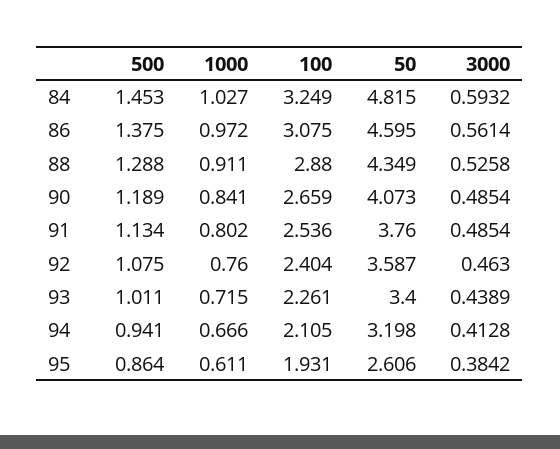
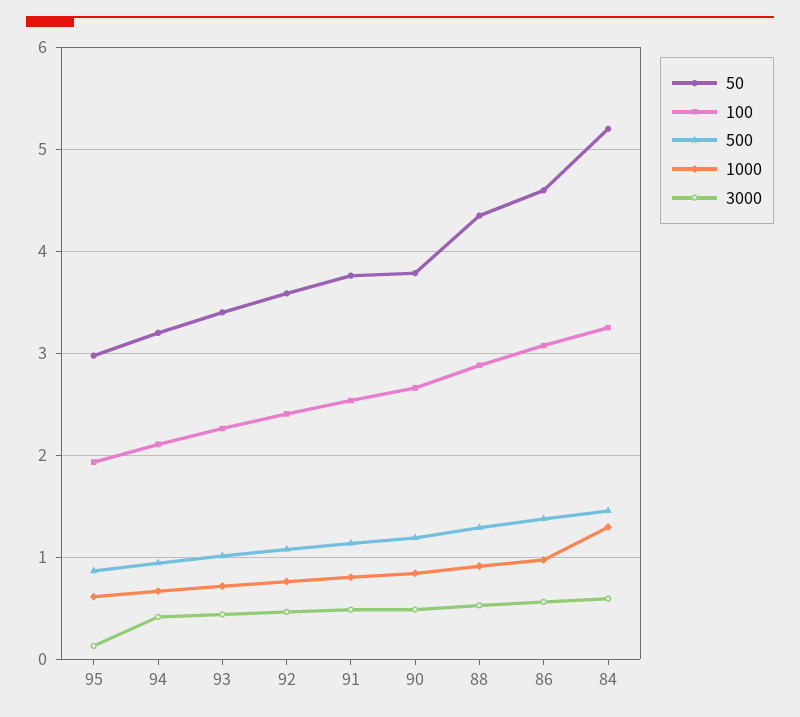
1000, 84: 1.027 -> 1.3
50, 84: 4.815 -> 5.2
50, 90: 4.073 -> 3.8
50, 95: 2.606 -> 3
3000, 95: 0.3842 -> 0.1

